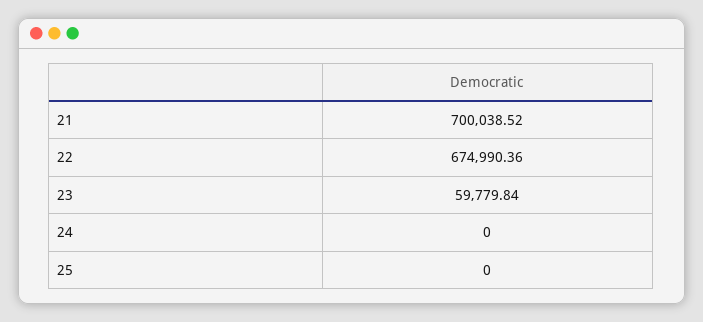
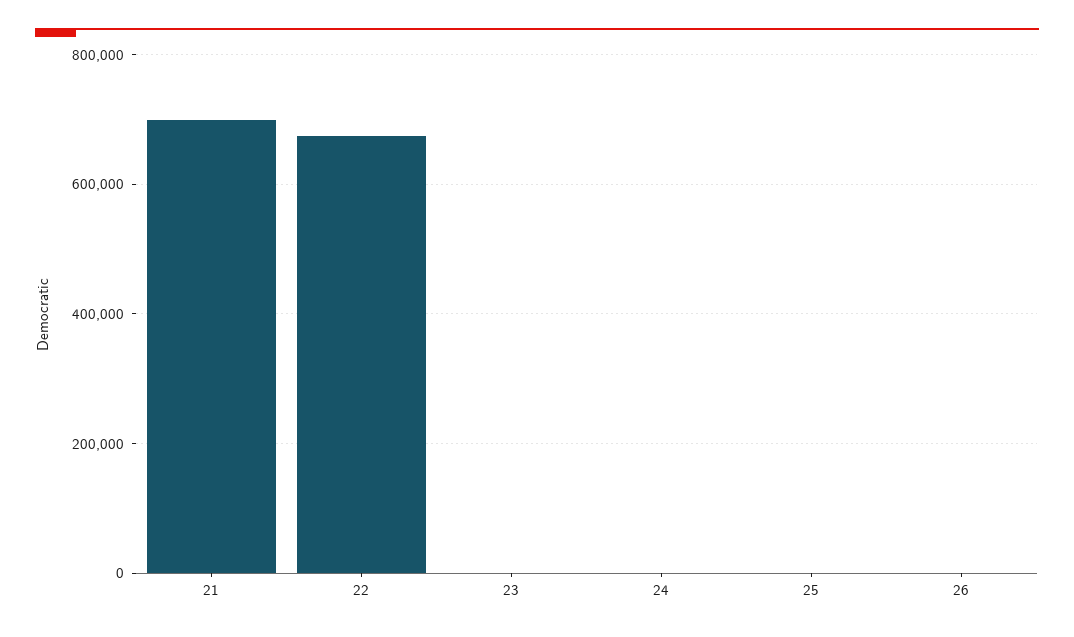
23: 59779.84 -> 0
26: none -> 0

